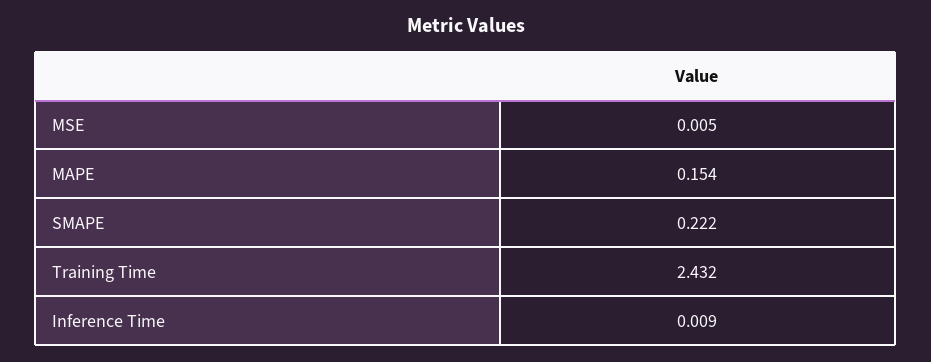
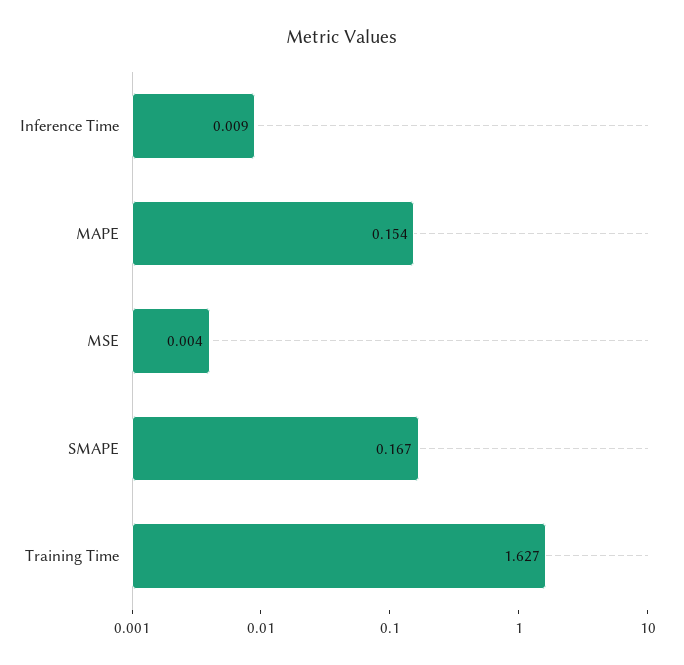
MSE: 0.005 -> 0.004
SMAPE: 0.222 -> 0.167
Training Time: 2.432 -> 1.627

